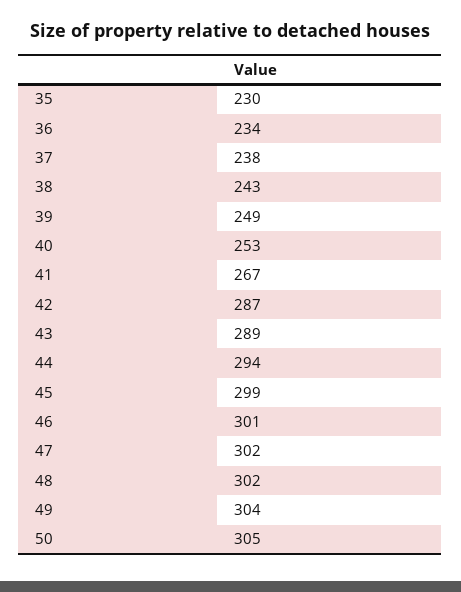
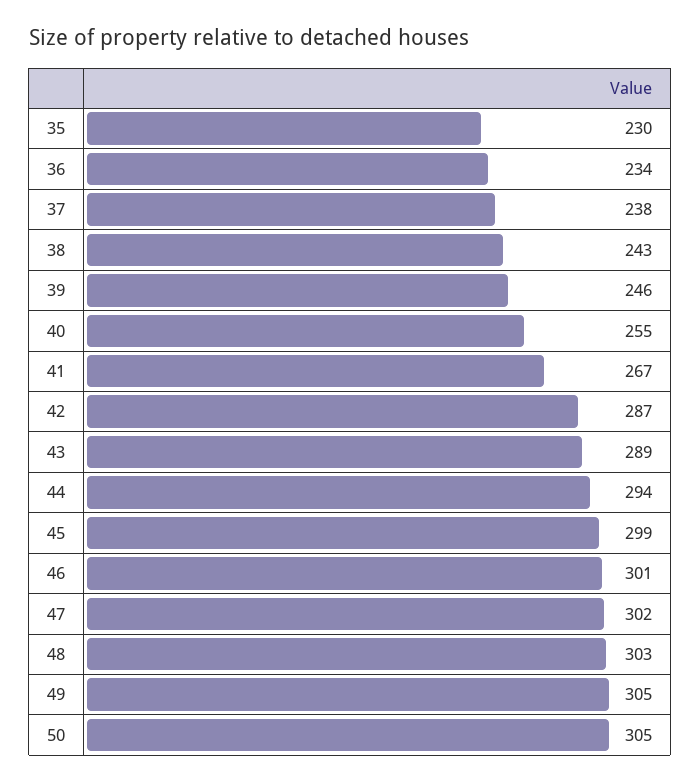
39: 249 -> 246
40: 253 -> 255
48: 302 -> 303
49: 304 -> 305

